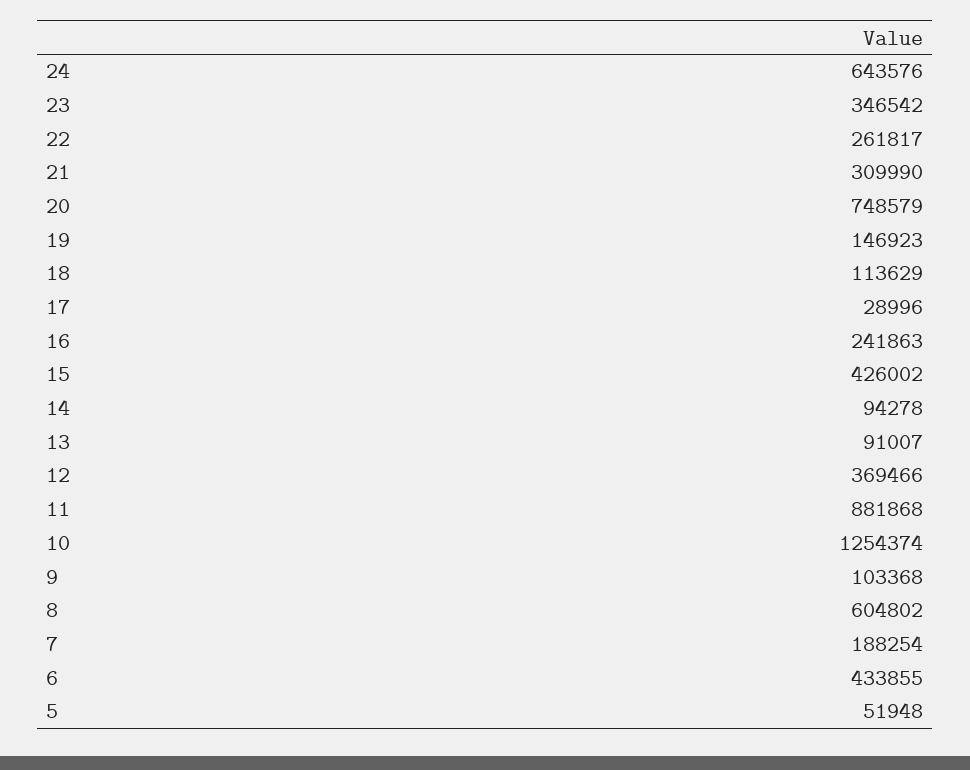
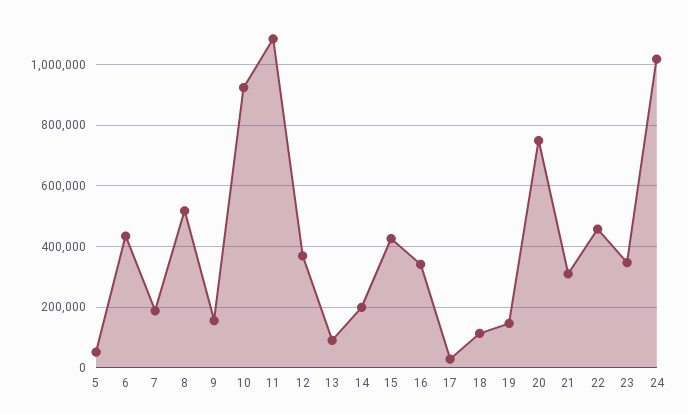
24: 643576 -> 1020000
22: 261817 -> 460000
16: 241863 -> 340000
14: 94278 -> 200000
11: 881868 -> 1080000
10: 1254374 -> 920000
9: 103368 -> 160000
8: 604802 -> 520000

